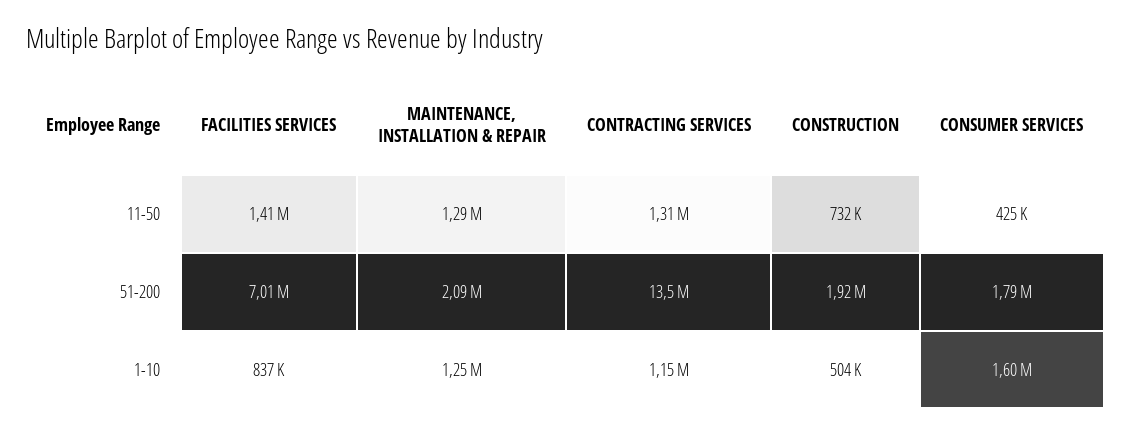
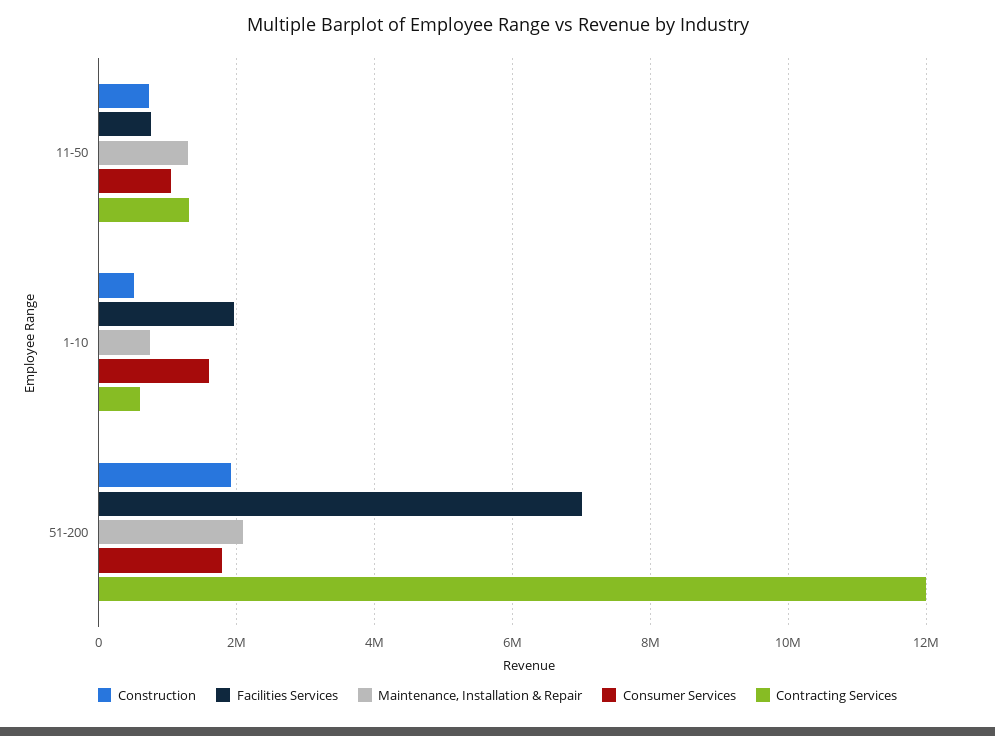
FACILITIES SERVICES, 11-50: 1410000 -> 800000
CONSUMER SERVICES, 11-50: 425000 -> 1000000
CONTRACTING SERVICES, 51-200: 13500000 -> 12000000
FACILITIES SERVICES, 1-10: 837000 -> 2000000
MAINTENANCE, INSTALLATION & REPAIR, 1-10: 1250000 -> 800000
CONTRACTING SERVICES, 1-10: 1150000 -> 600000

